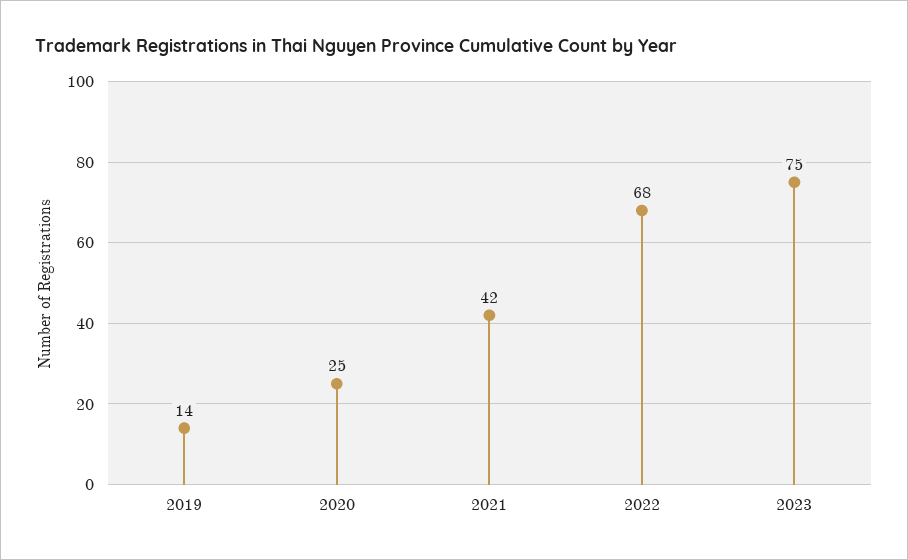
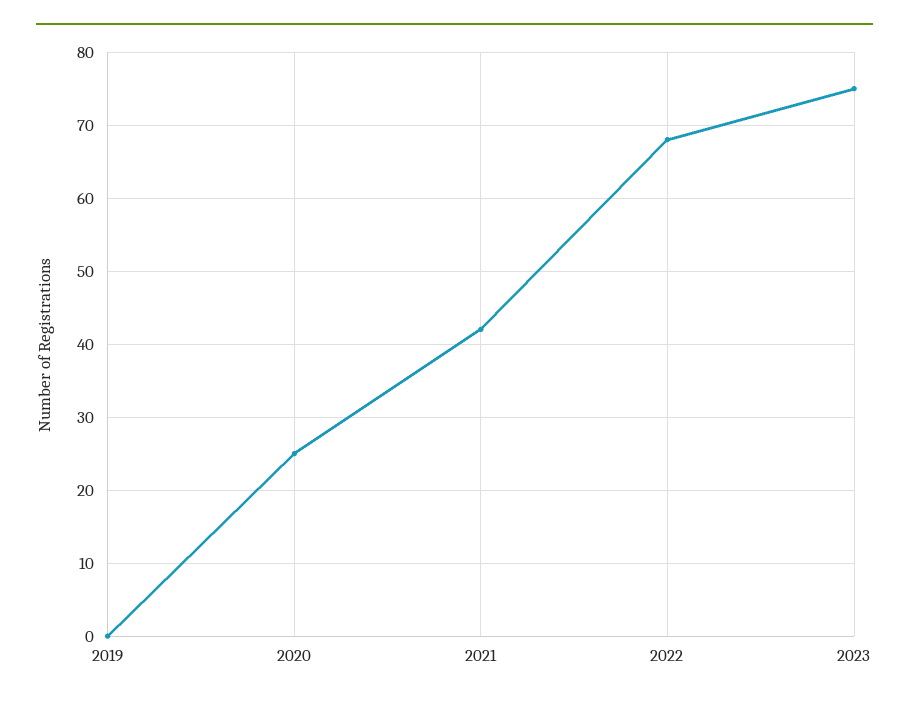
2019: 14 -> 0

